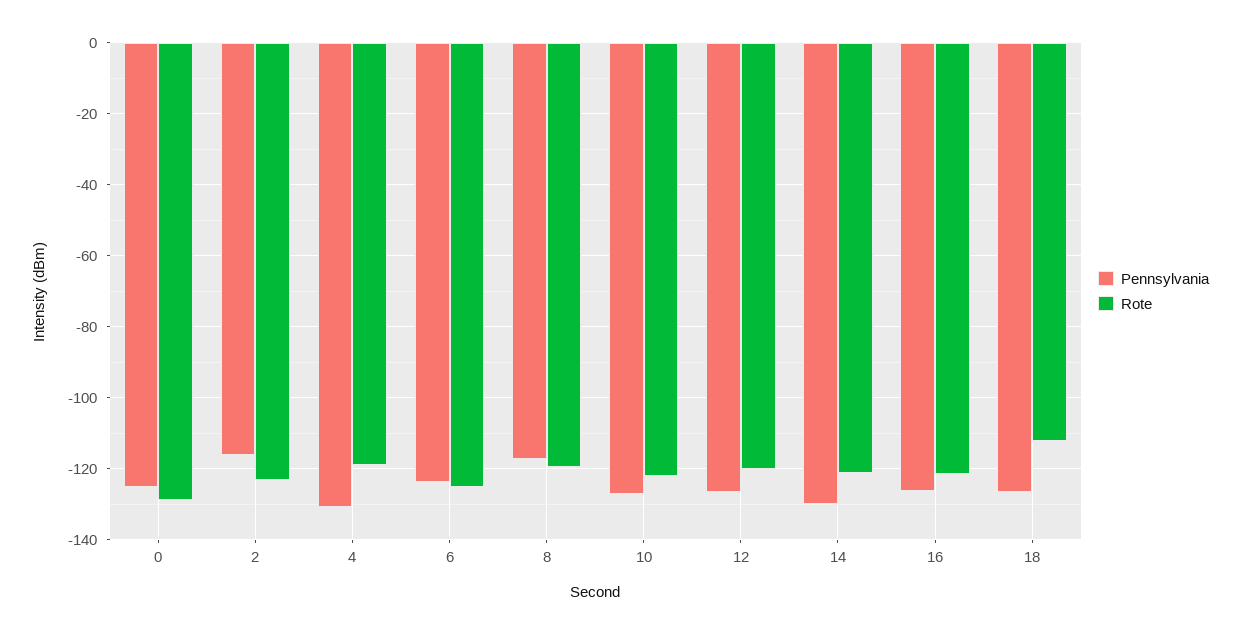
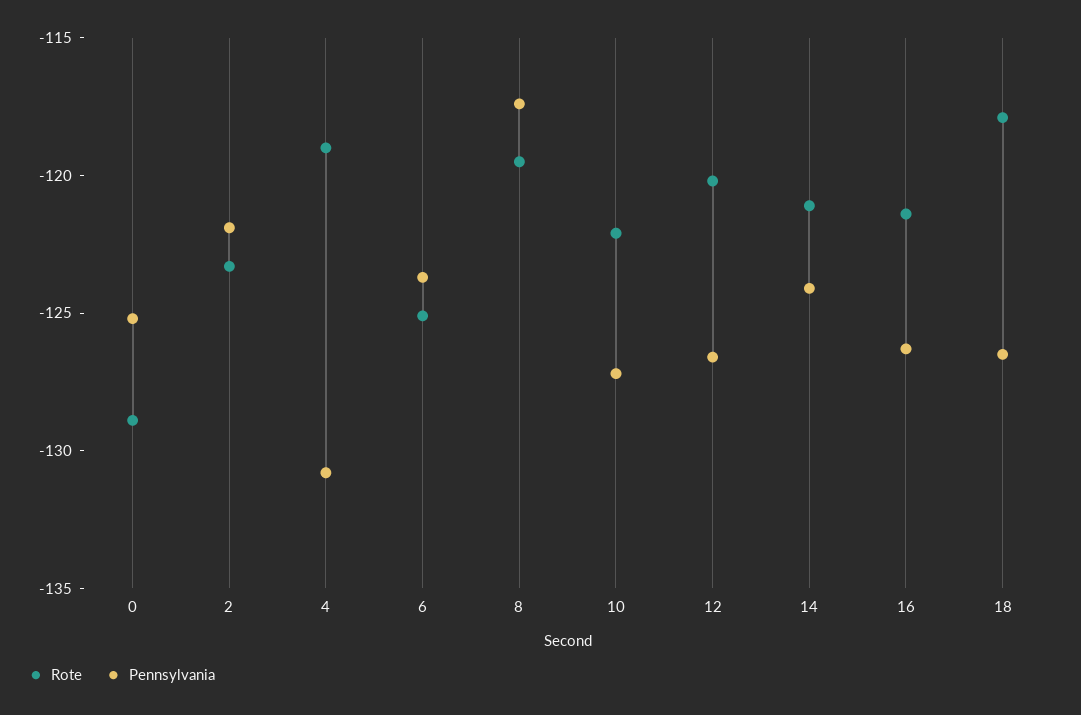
Pennsylvania, 2: -116 -> -122
Pennsylvania, 14: -130 -> -124
Rote, 18: -112 -> -118

